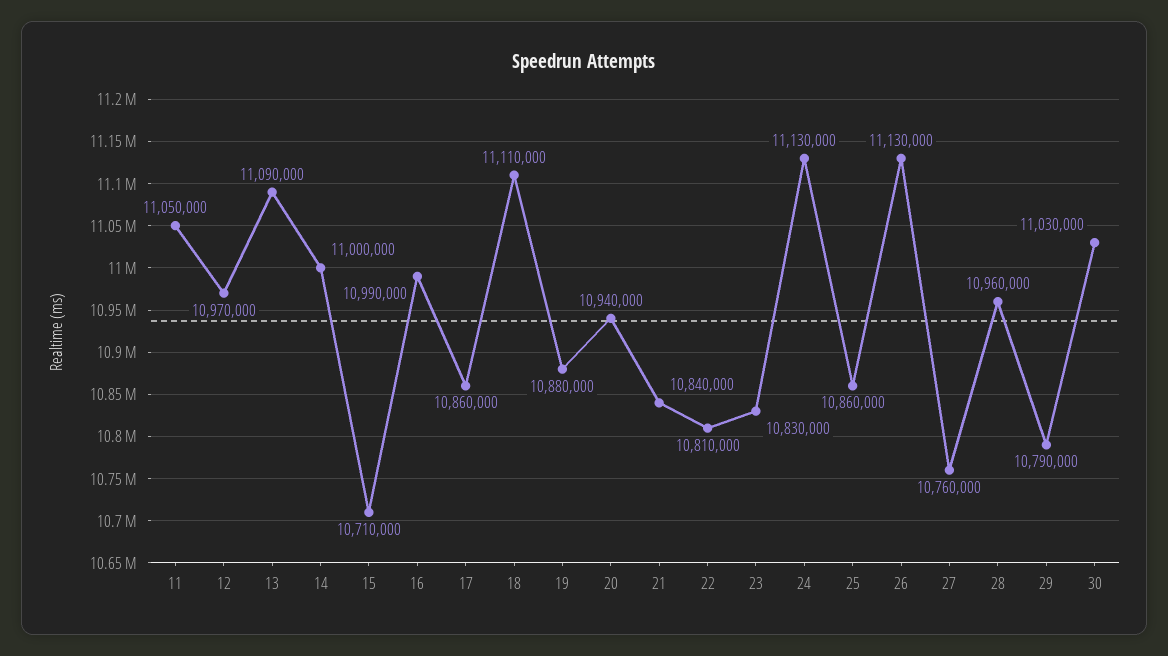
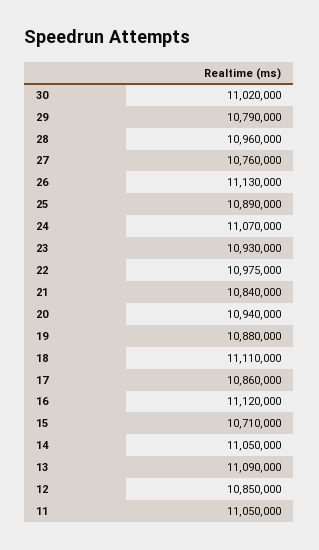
12: 10970000 -> 10850000
14: 11000000 -> 11050000
16: 10990000 -> 11120000
22: 10810000 -> 10975000
23: 10830000 -> 10930000
24: 11130000 -> 11070000
25: 10860000 -> 10890000
30: 11030000 -> 11020000

